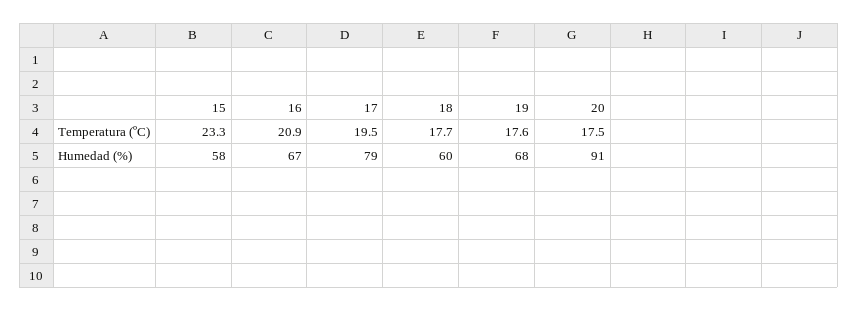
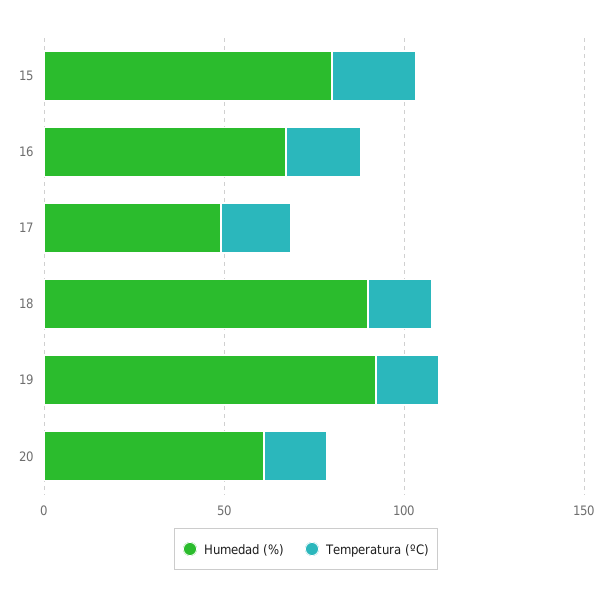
Humedad (%), 15: 58 -> 80
Humedad (%), 17: 79 -> 50
Humedad (%), 18: 60 -> 90
Humedad (%), 19: 68 -> 90
Humedad (%), 20: 91 -> 60

